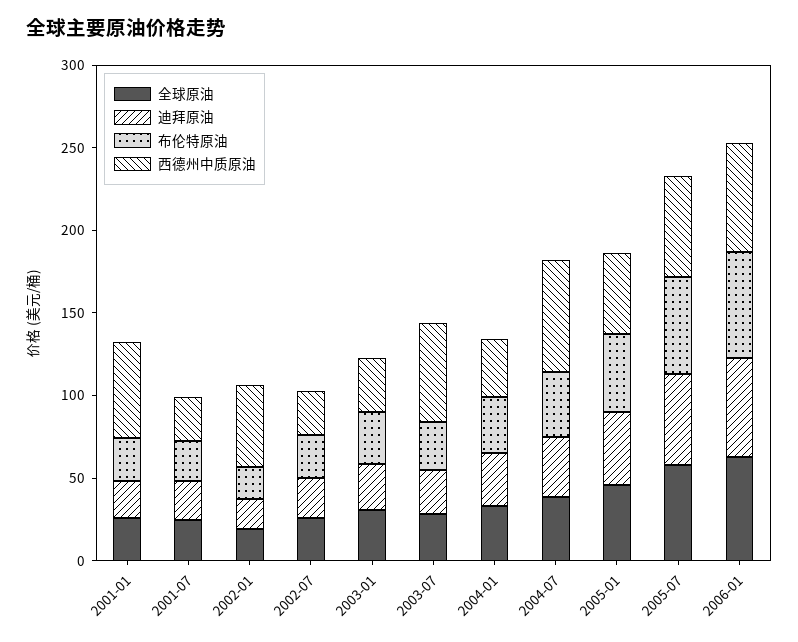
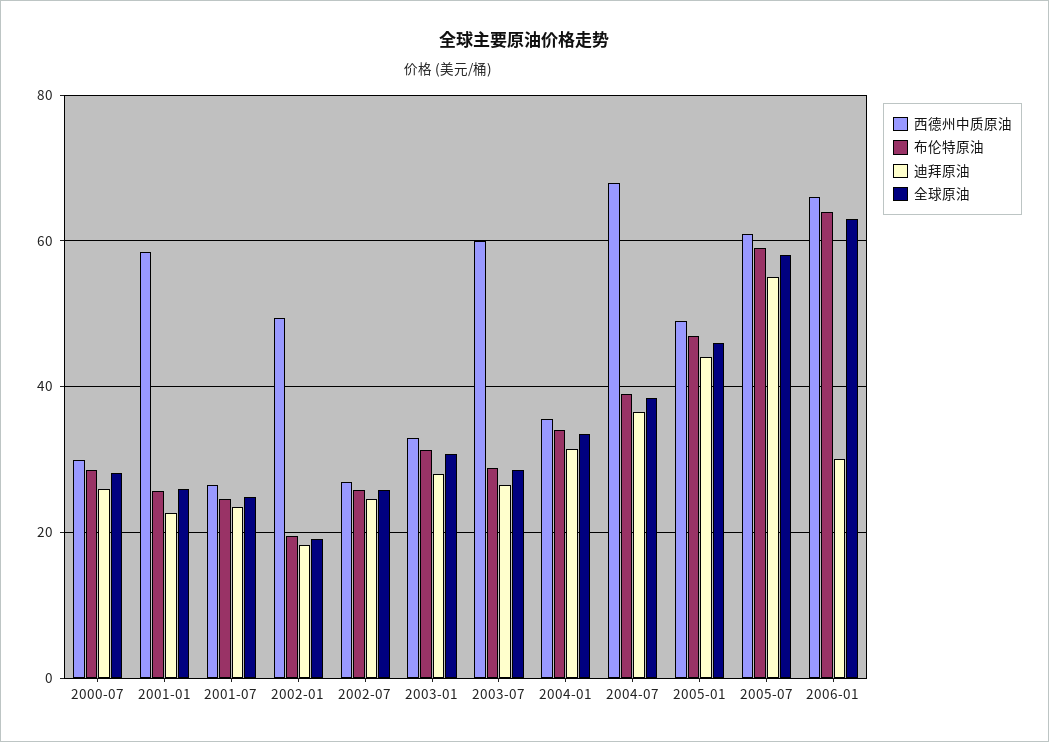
迪拜原油, 2006-01: 60 -> 30
西德州中质原油, 2000-07: none -> 30
布伦特原油, 2000-07: none -> 28
迪拜原油, 2000-07: none -> 26
全球原油, 2000-07: none -> 28

